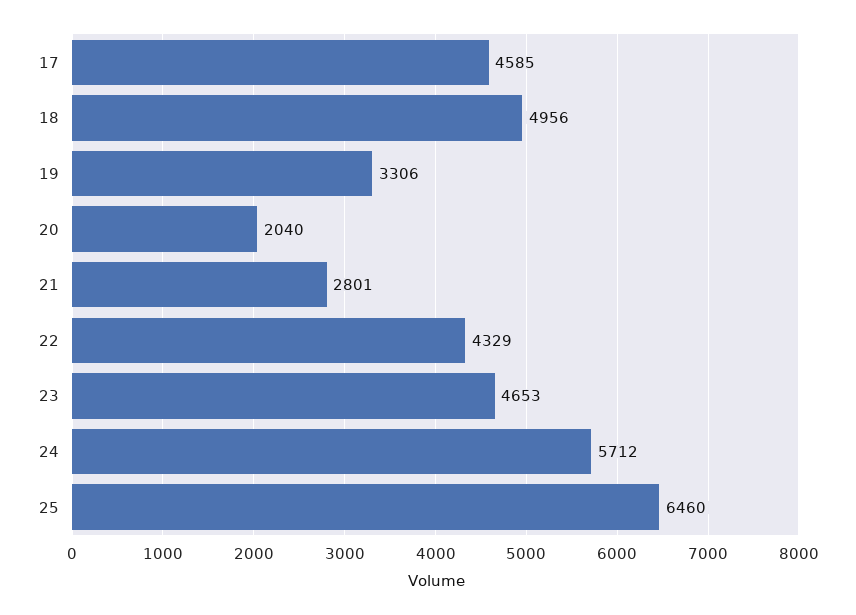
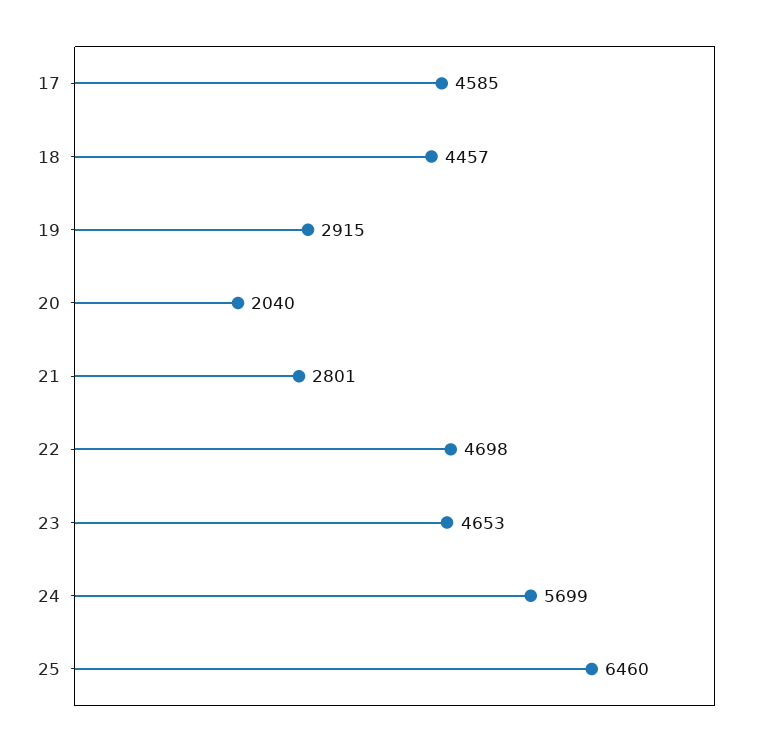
18: 4956 -> 4457
19: 3306 -> 2915
22: 4329 -> 4698
24: 5712 -> 5699

